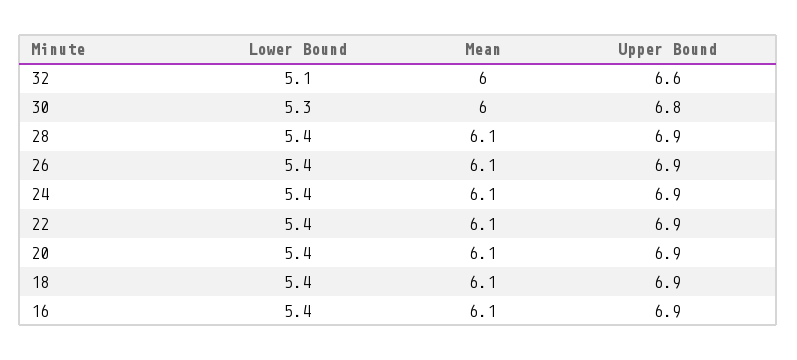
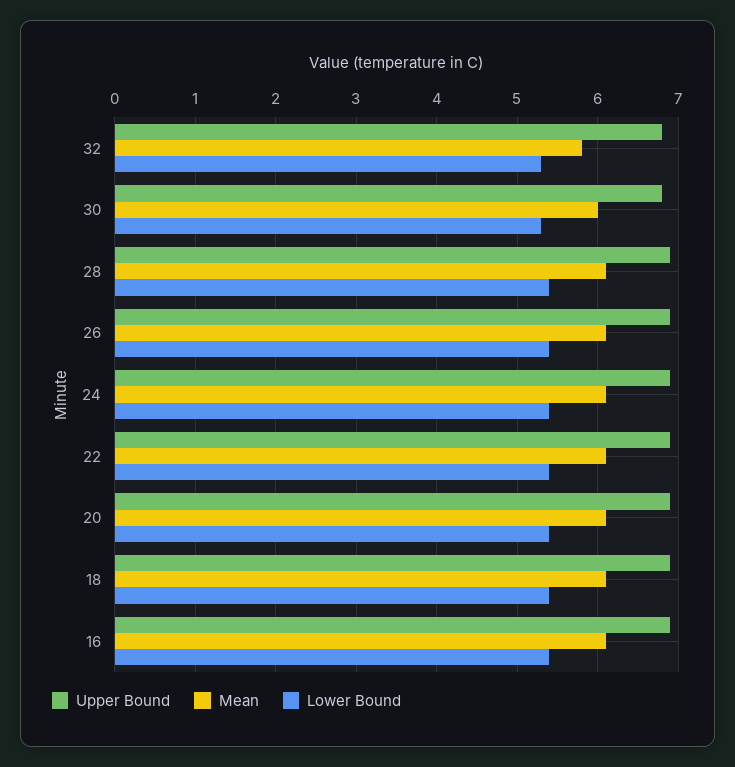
Lower Bound, 32: 5.1 -> 5.3
Mean, 32: 6 -> 5.8
Upper Bound, 32: 6.6 -> 6.8

